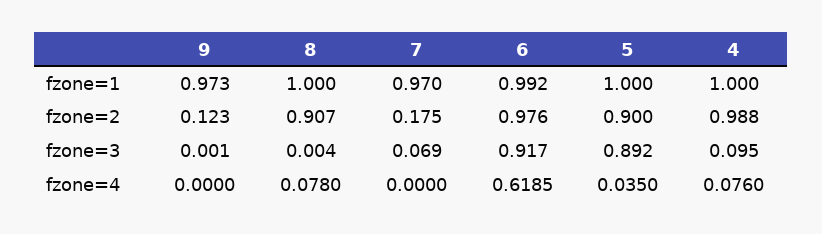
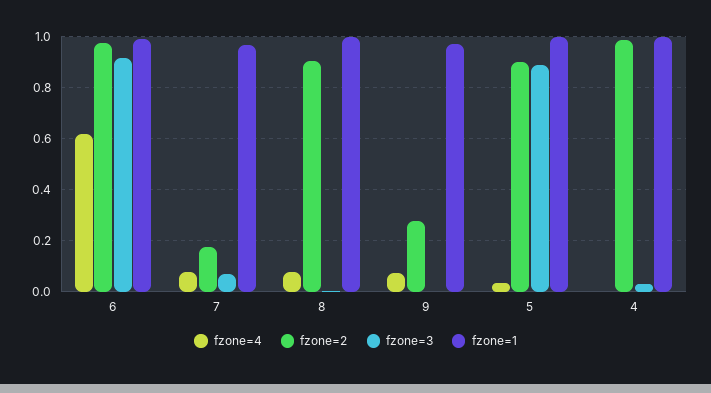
fzone=2, 9: 0.123 -> 0.275
fzone=3, 4: 0.095 -> 0.025
fzone=4, 9: 0 -> 0.075
fzone=4, 7: 0 -> 0.075
fzone=4, 4: 0.076 -> 0

